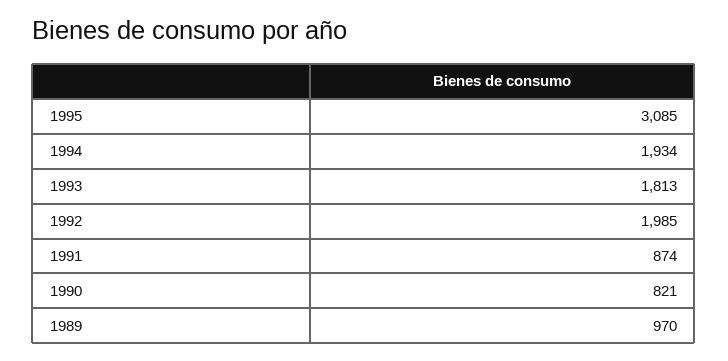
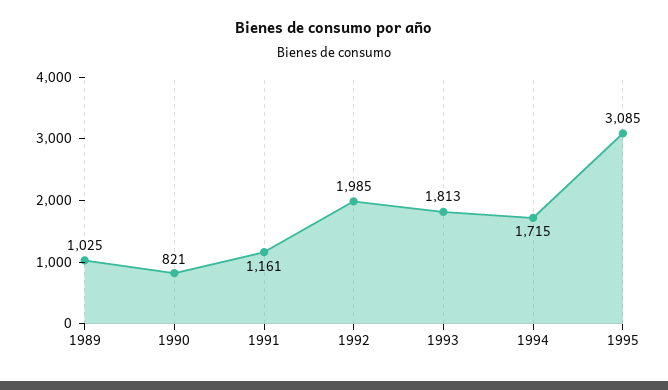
1994: 1934 -> 1715
1991: 874 -> 1161
1989: 970 -> 1025

